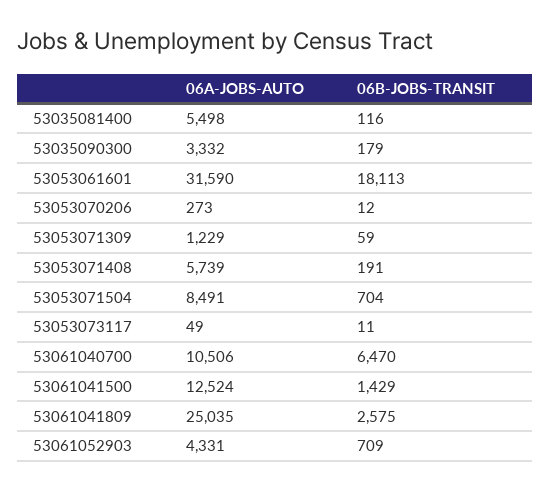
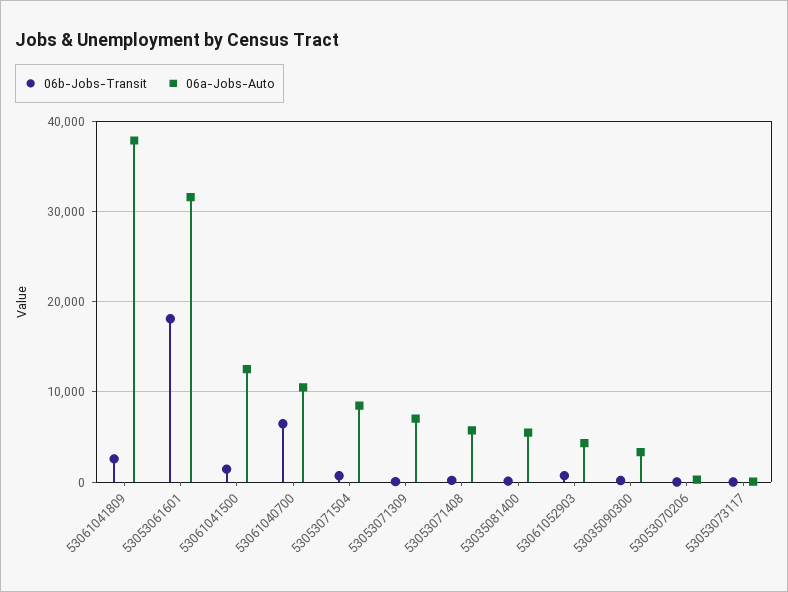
06A-JOBS-AUTO, 53053071309: 1229 -> 7000
06A-JOBS-AUTO, 53061041809: 25035 -> 38000

